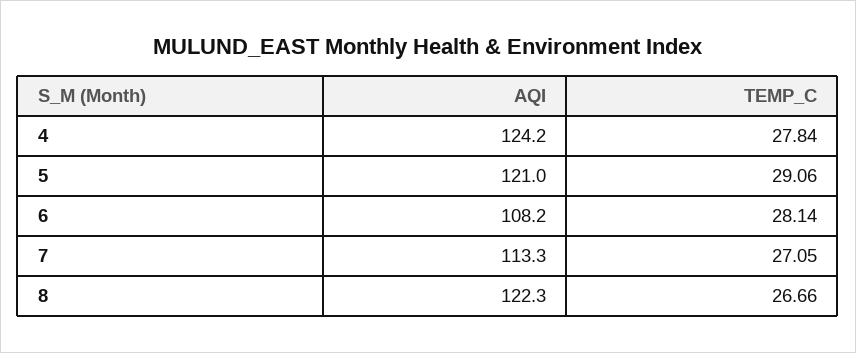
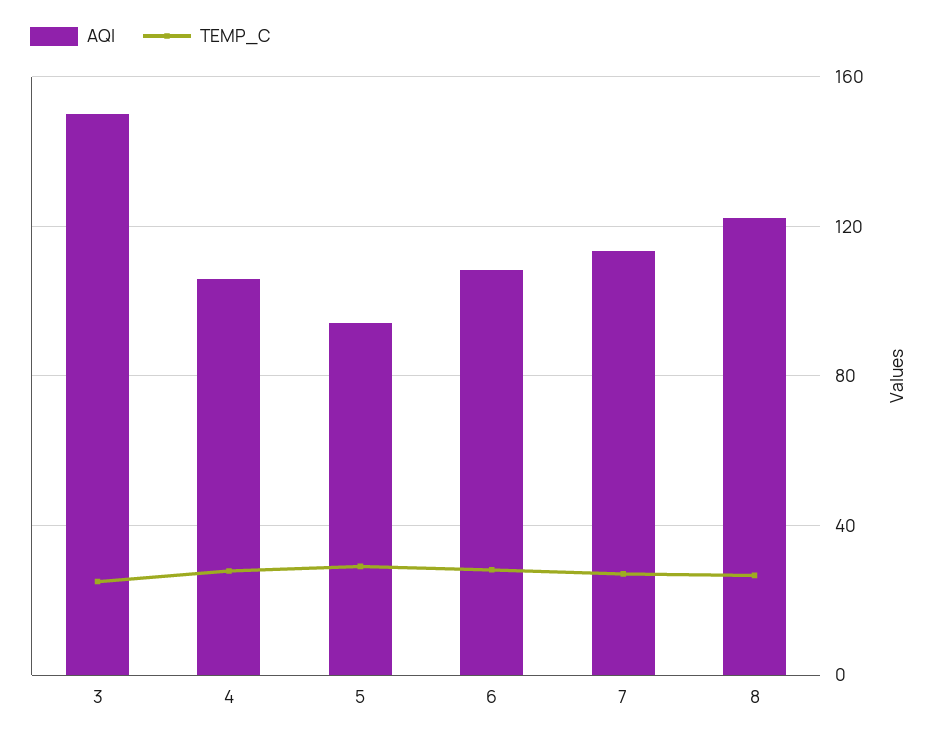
AQI, 4: 124.2 -> 105
AQI, 5: 121 -> 95
AQI, 3: none -> 150
TEMP_C, 3: none -> 25

